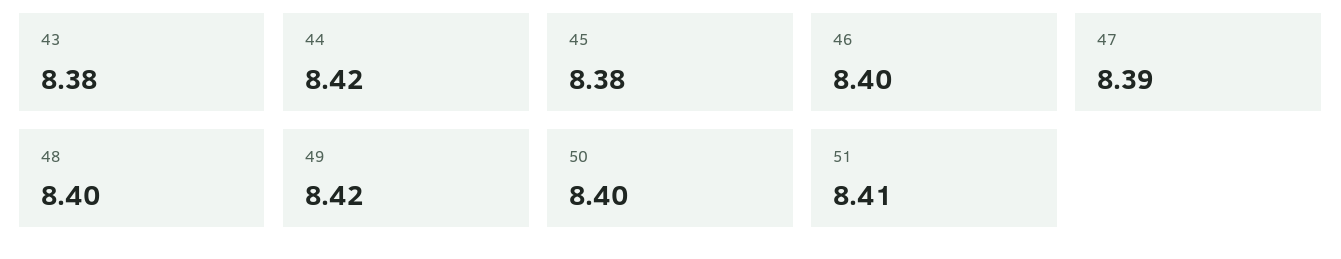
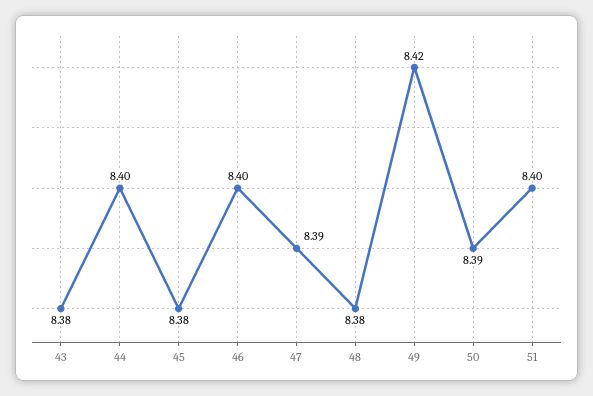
44: 8.42 -> 8.4
48: 8.4 -> 8.38
50: 8.4 -> 8.39
51: 8.41 -> 8.4

